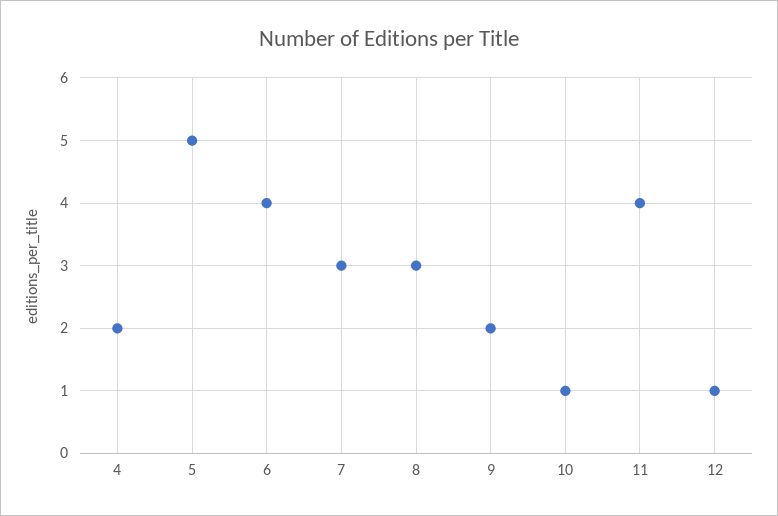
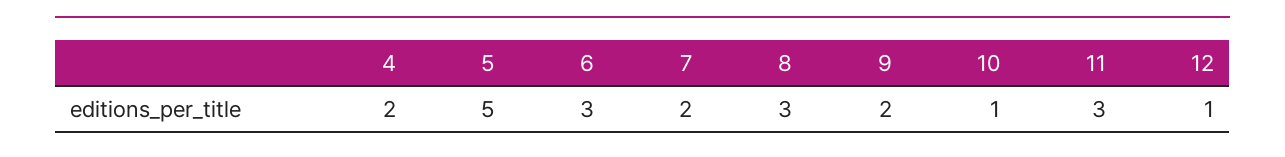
6: 4 -> 3
7: 3 -> 2
11: 4 -> 3

